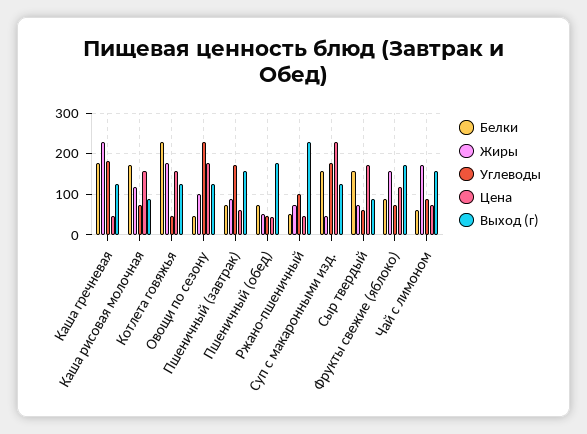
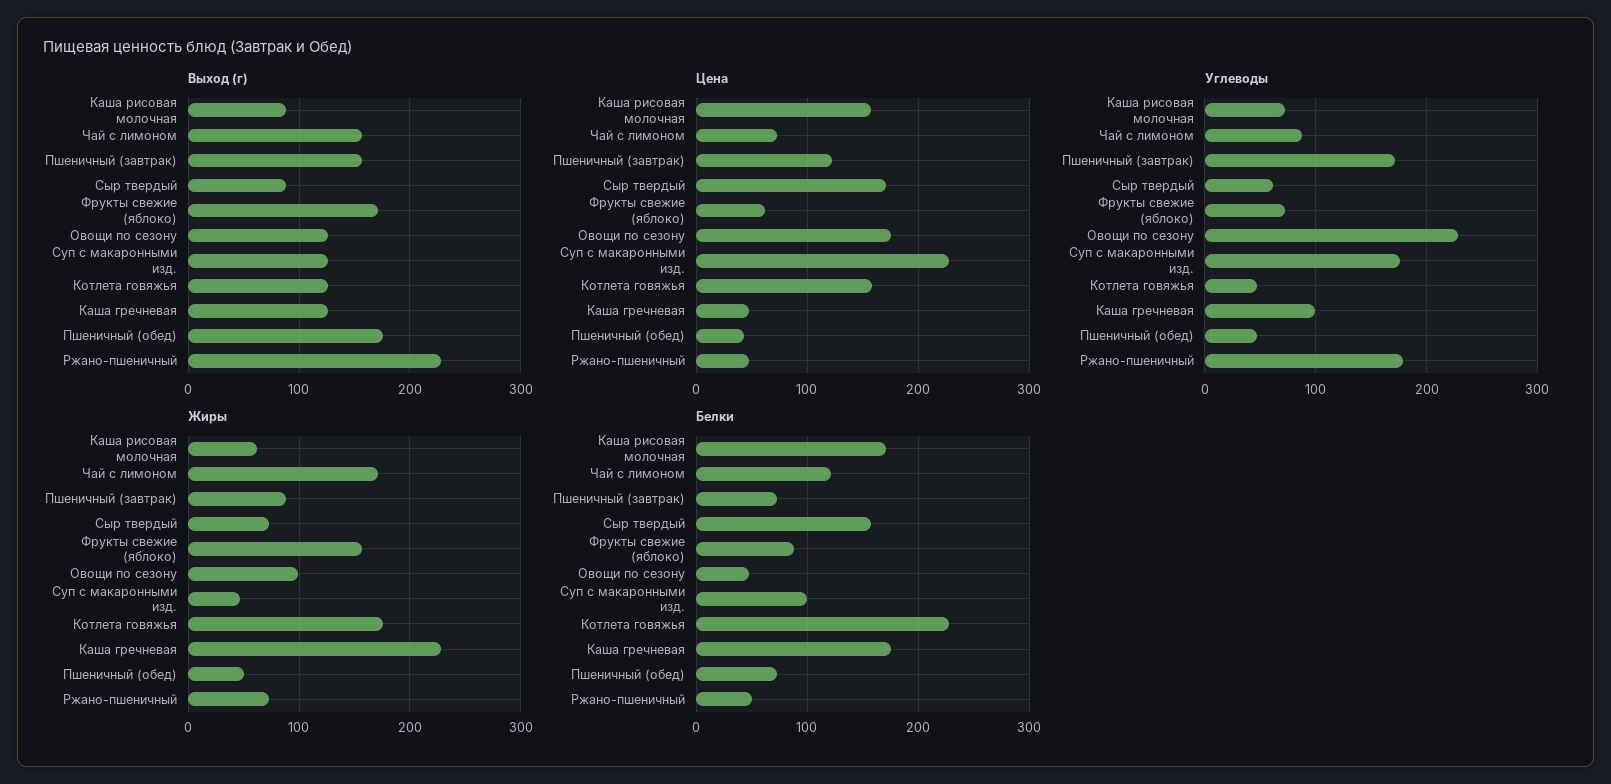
Углеводы, Каша гречневая: 180 -> 100
Жиры, Каша рисовая молочная: 120 -> 60
Цена, Пшеничный (завтрак): 60 -> 120
Углеводы, Ржано-пшеничный: 100 -> 180
Белки, Суп с макаронными изд.: 160 -> 100
Цена, Фрукты свежие (яблоко): 120 -> 60
Белки, Чай с лимоном: 60 -> 120

